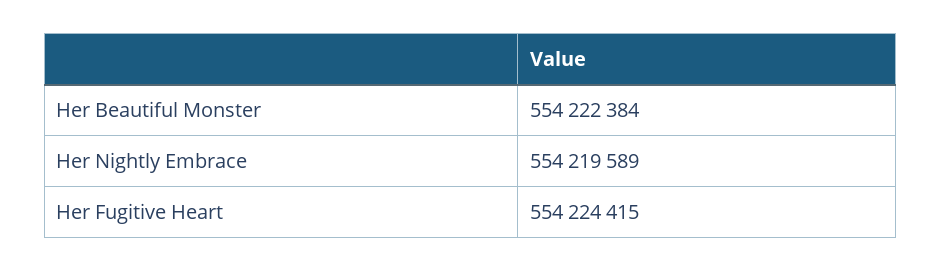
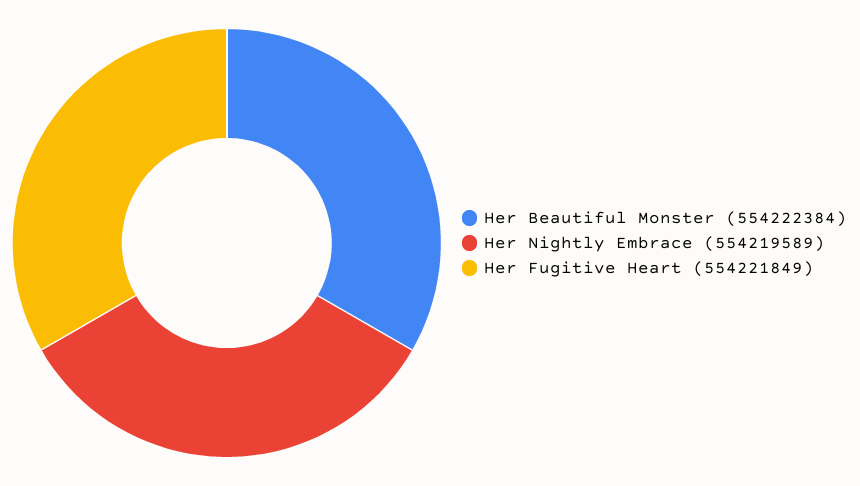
Her Fugitive Heart: 554224415 -> 554221849

